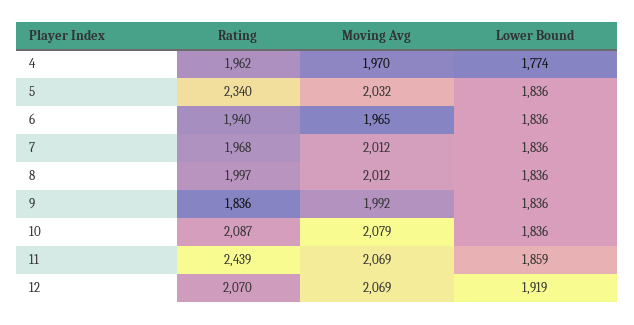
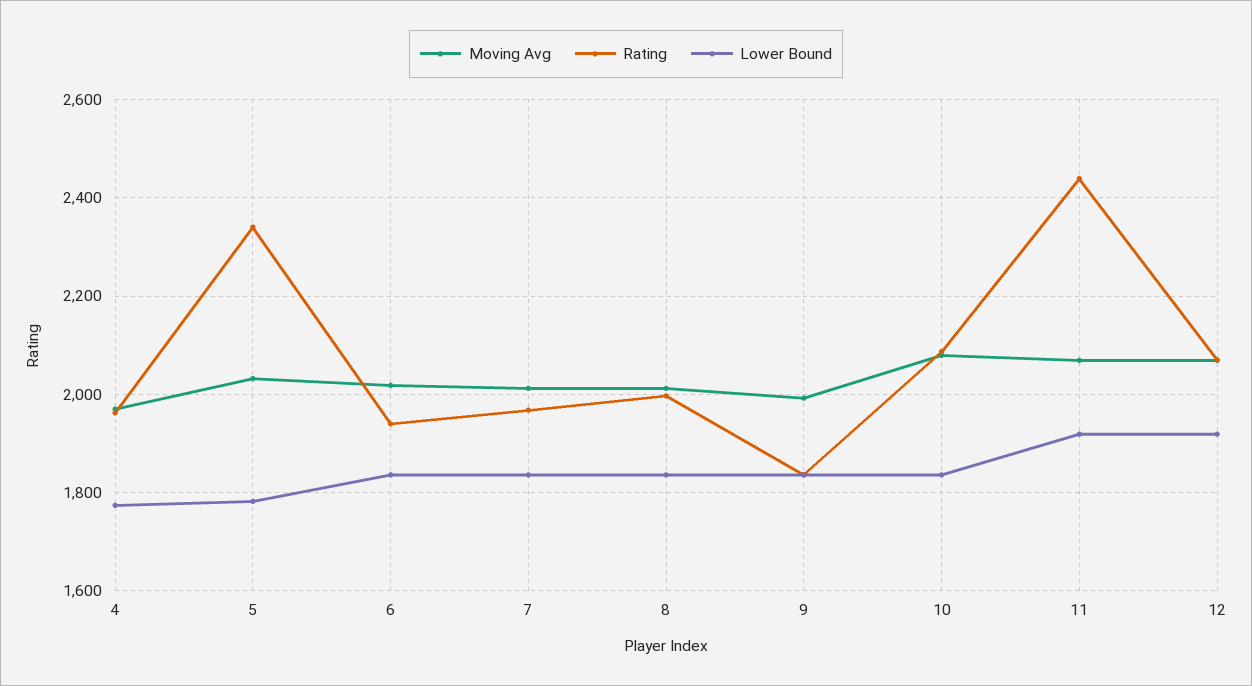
Lower Bound, 5: 1836 -> 1780
Moving Avg, 6: 1965 -> 2020
Lower Bound, 11: 1859 -> 1920

